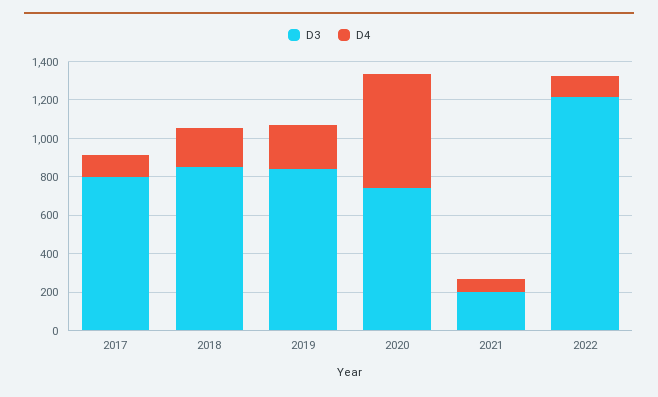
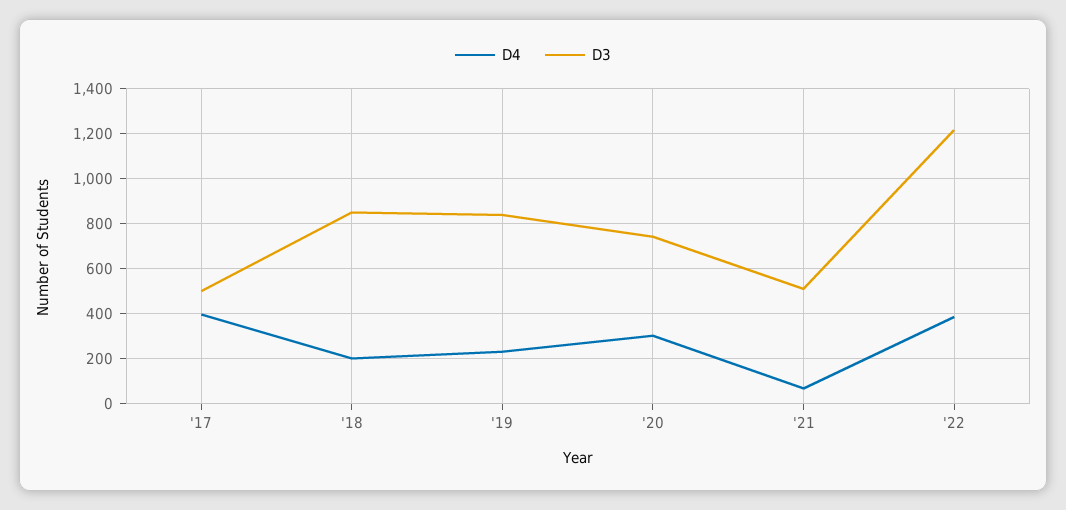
D3, 2017: 800 -> 500
D4, 2017: 100 -> 400
D4, 2020: 600 -> 300
D3, 2021: 200 -> 500
D4, 2022: 100 -> 400

